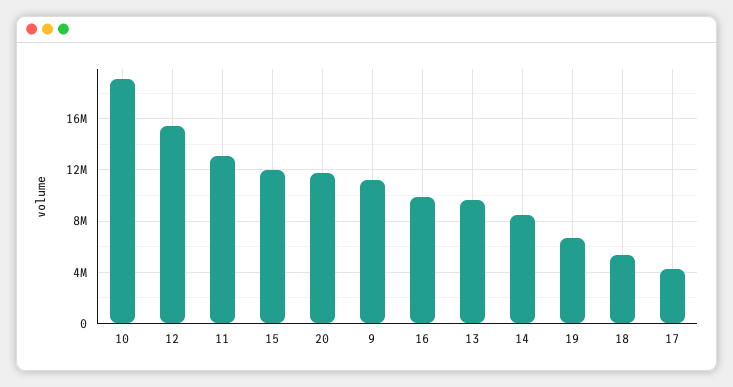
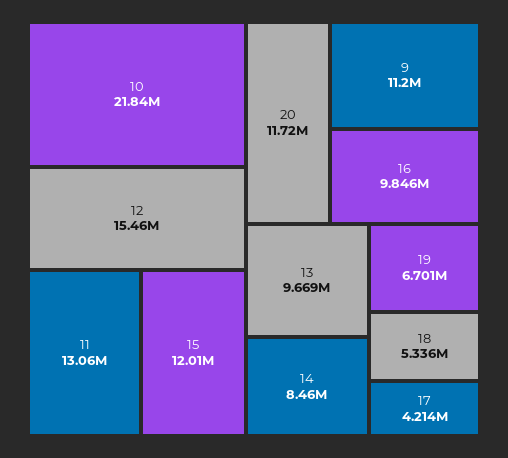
10: 19000000 -> 21840000

